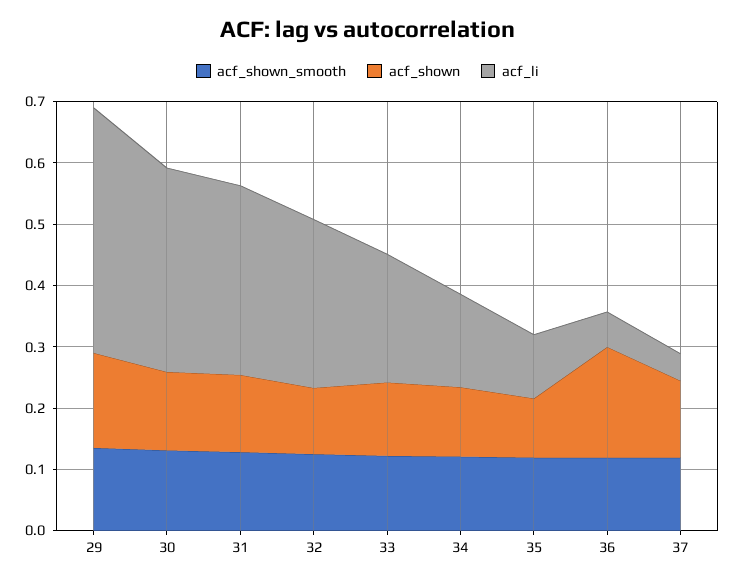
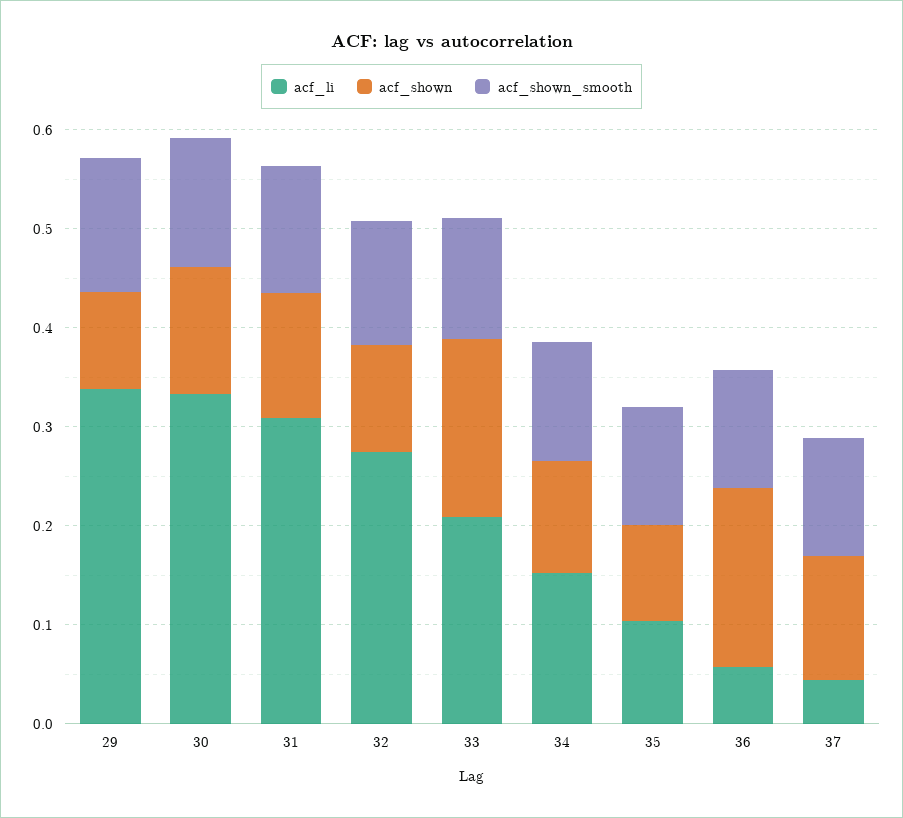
acf_shown, 29: 0.16 -> 0.1
acf_li, 29: 0.4 -> 0.34
acf_shown, 33: 0.12 -> 0.18

